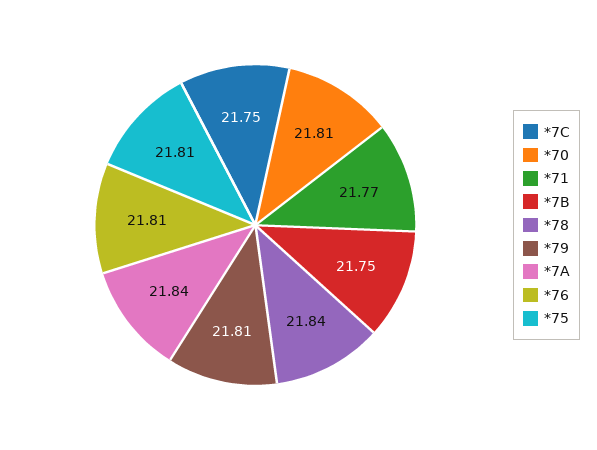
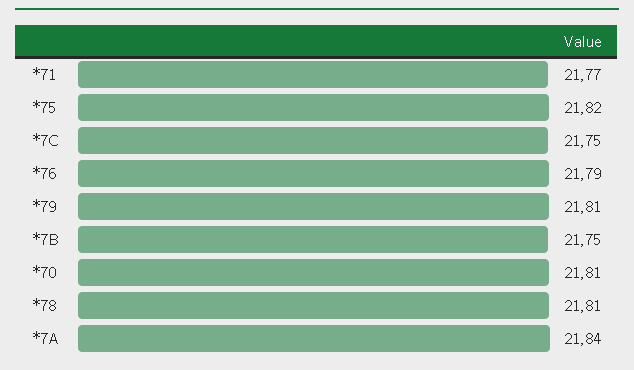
*78: 21.84 -> 21.81
*76: 21.81 -> 21.79
*75: 21.81 -> 21.82

